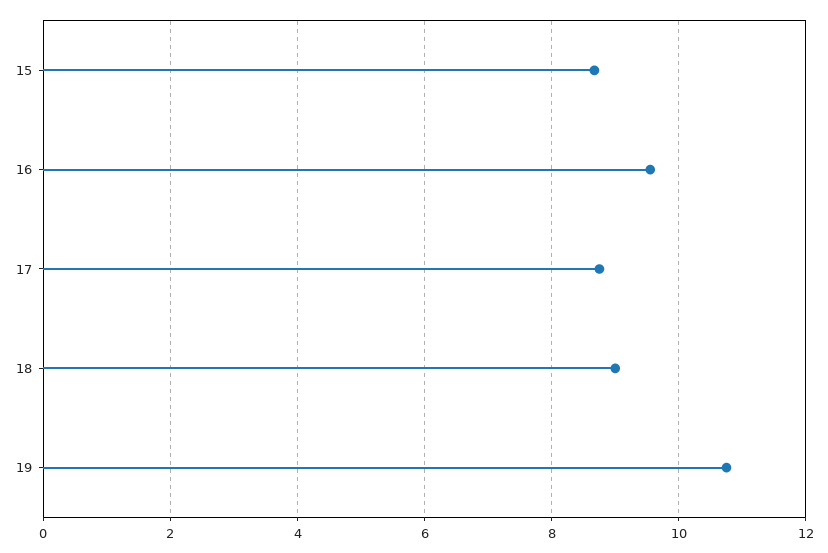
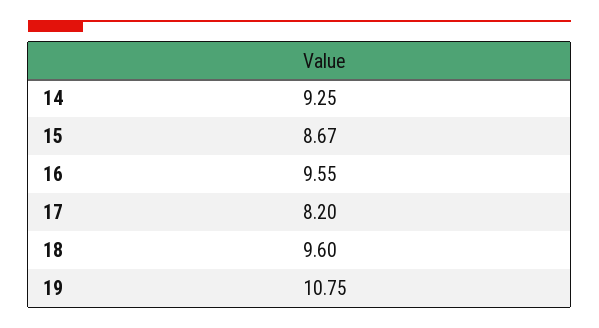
17: 8.8 -> 8.2
18: 9 -> 9.6
14: none -> 9.25

